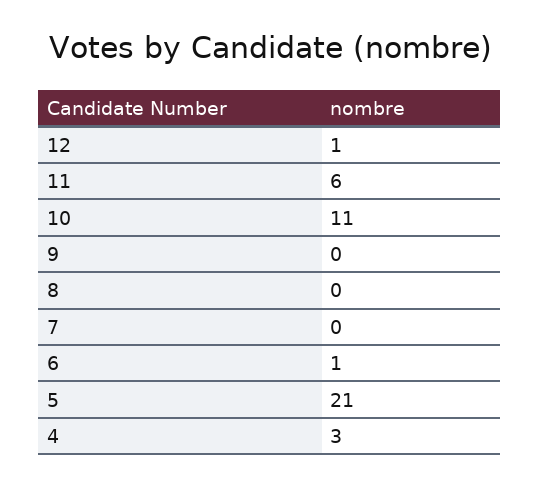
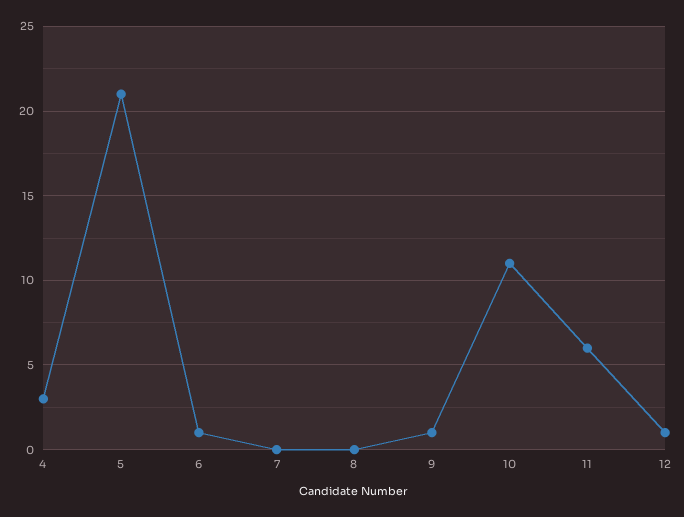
9: 0 -> 1

